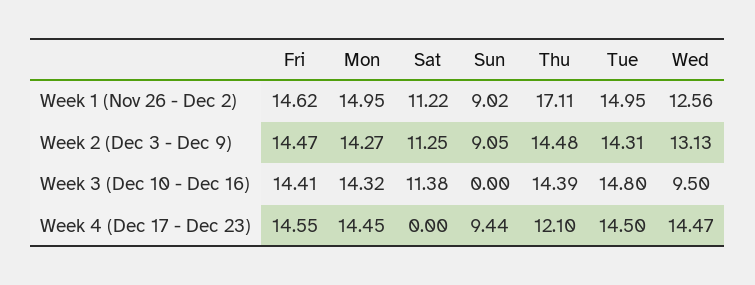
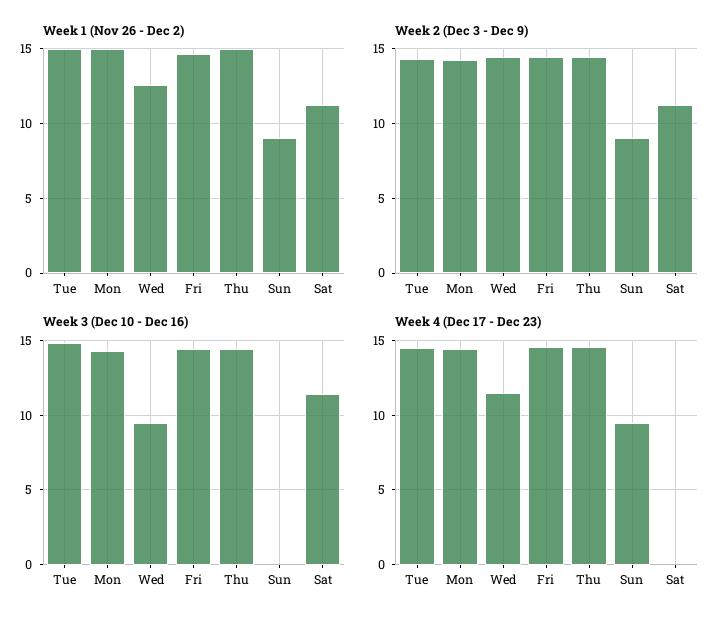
Week 1 (Nov 26 - Dec 2), Thu: 17.11 -> 15
Week 2 (Dec 3 - Dec 9), Wed: 13.13 -> 14.5
Week 4 (Dec 17 - Dec 23), Thu: 12.1 -> 14.5
Week 4 (Dec 17 - Dec 23), Wed: 14.47 -> 11.5

